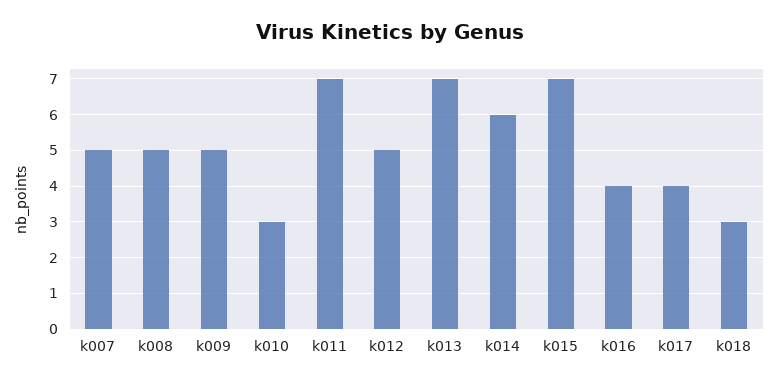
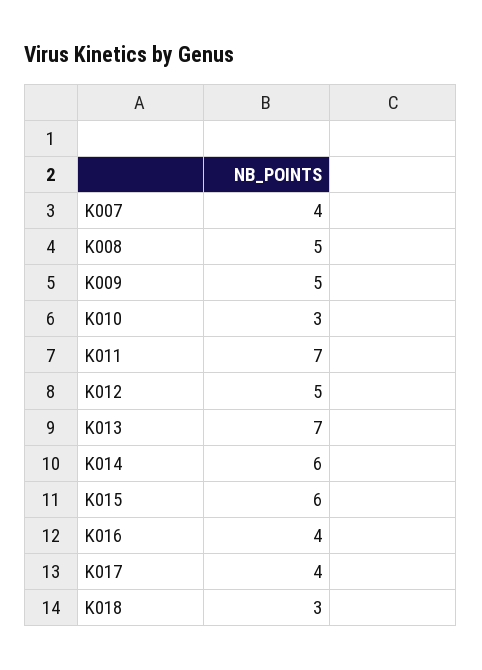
k007: 5 -> 4
k015: 7 -> 6

